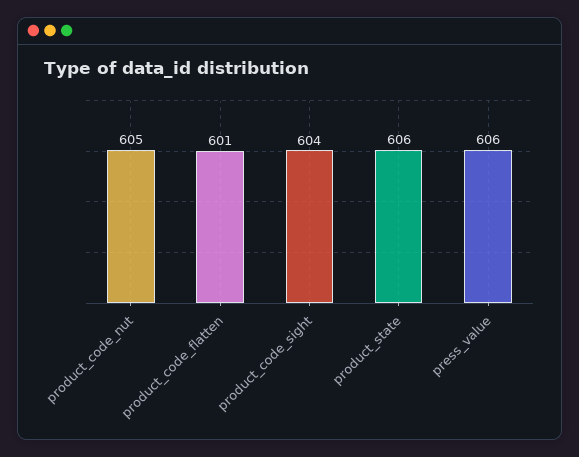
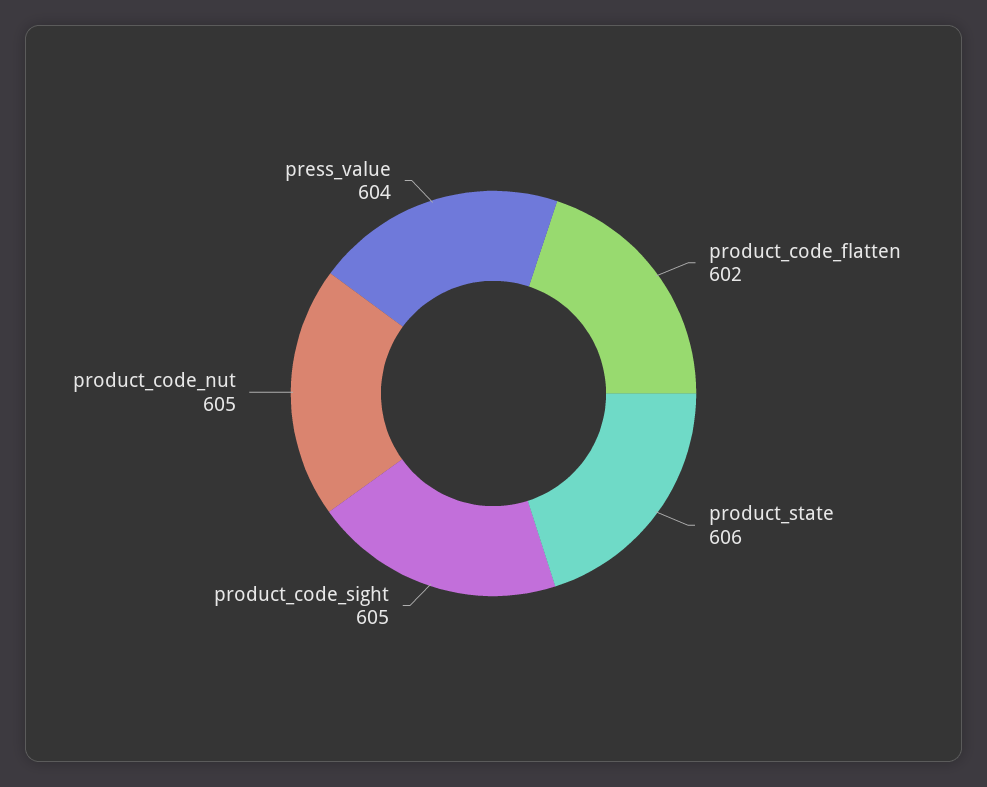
product_code_flatten: 601 -> 602
product_code_sight: 604 -> 605
press_value: 606 -> 604

